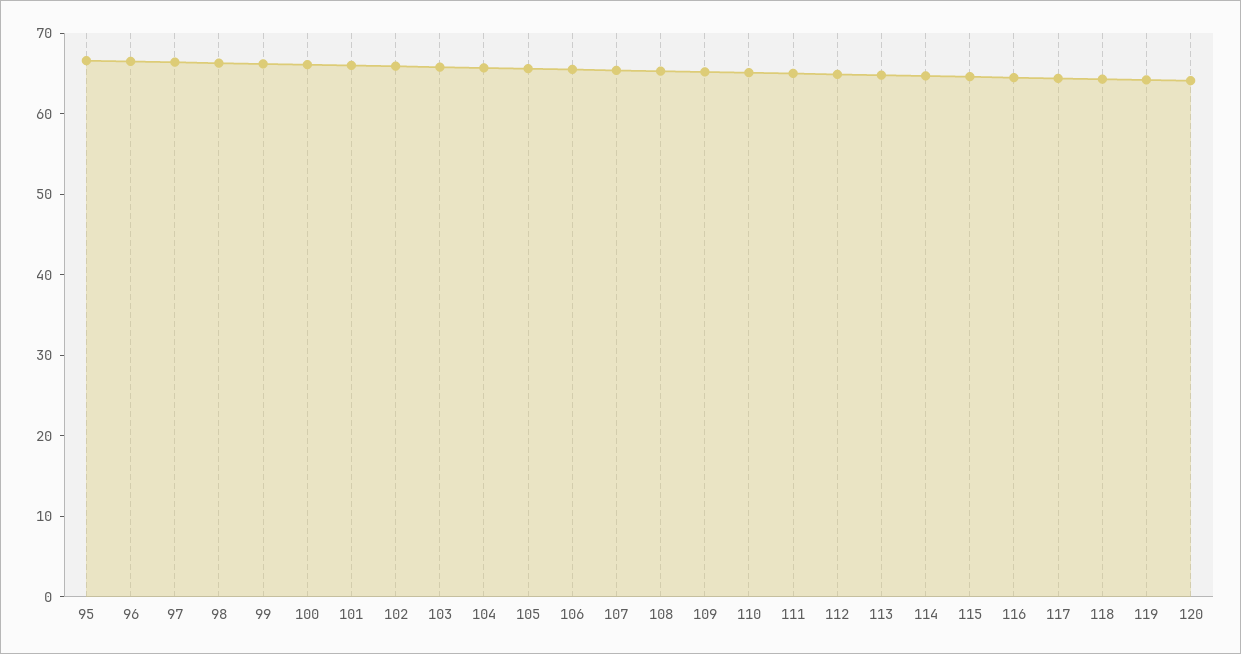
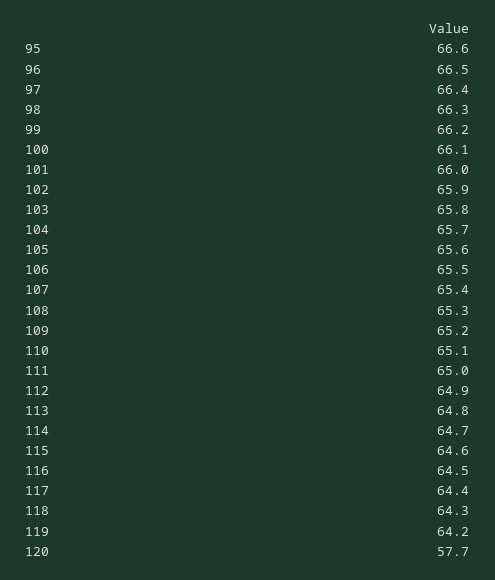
120: 64 -> 57.7

